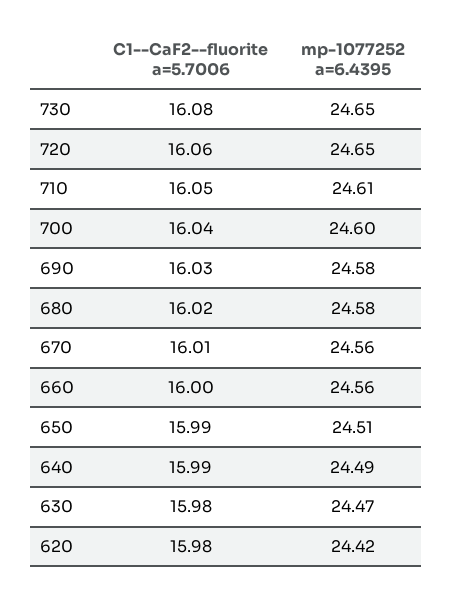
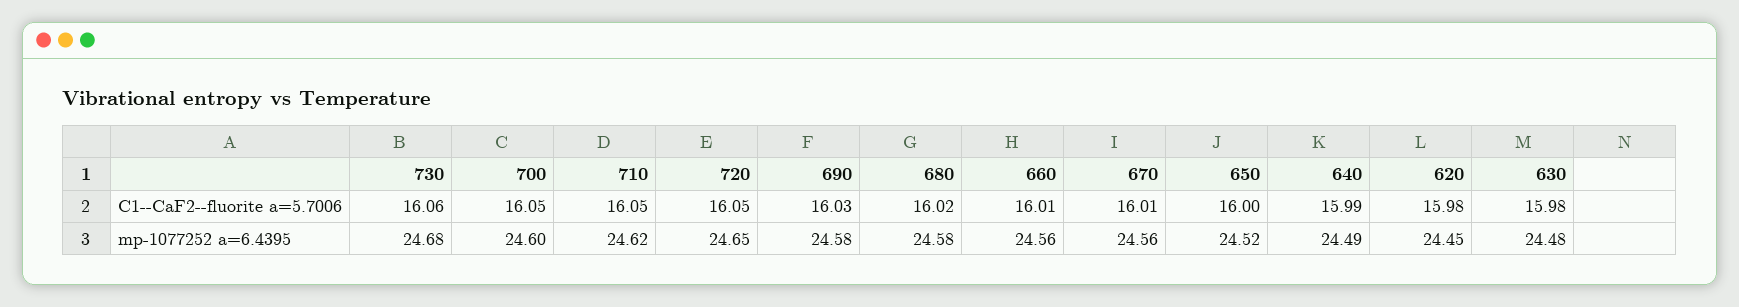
C1--CaF2--fluorite a=5.7006, 730: 16.08 -> 16.06
mp-1077252 a=6.4395, 730: 24.65 -> 24.68
C1--CaF2--fluorite a=5.7006, 720: 16.06 -> 16.05
mp-1077252 a=6.4395, 710: 24.61 -> 24.62
C1--CaF2--fluorite a=5.7006, 700: 16.04 -> 16.05
C1--CaF2--fluorite a=5.7006, 660: 16 -> 16.01
C1--CaF2--fluorite a=5.7006, 650: 15.99 -> 16
mp-1077252 a=6.4395, 650: 24.51 -> 24.52
mp-1077252 a=6.4395, 630: 24.47 -> 24.48
mp-1077252 a=6.4395, 620: 24.42 -> 24.45

